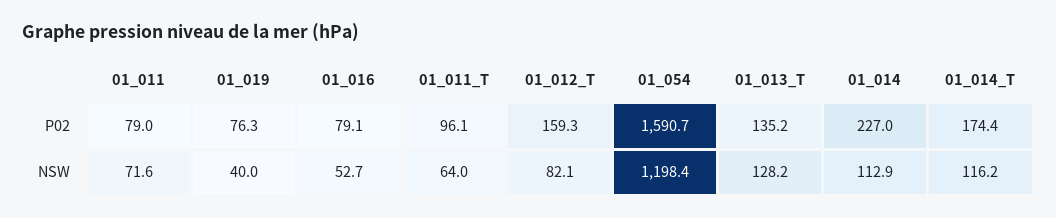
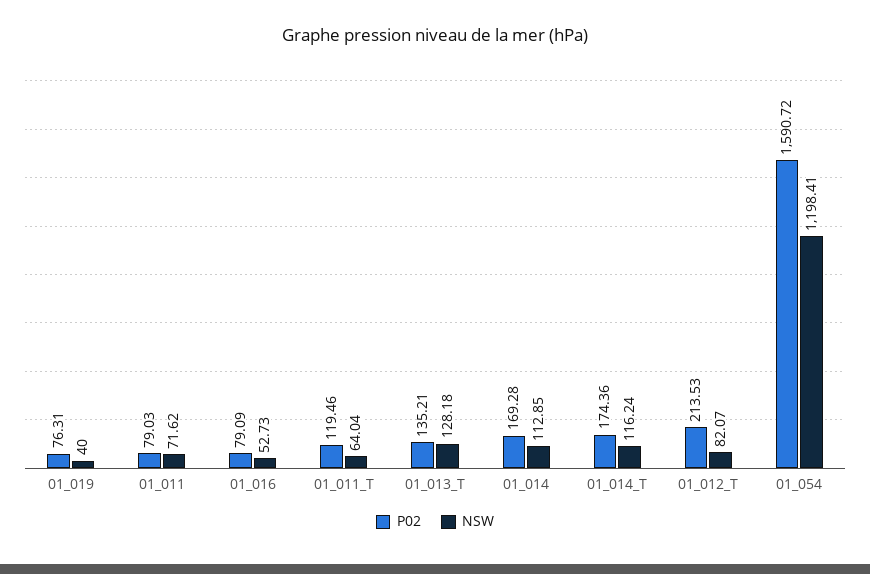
P02, 01_011_T: 96.1 -> 119.46
P02, 01_012_T: 159.3 -> 213.53
P02, 01_014: 227 -> 169.28

